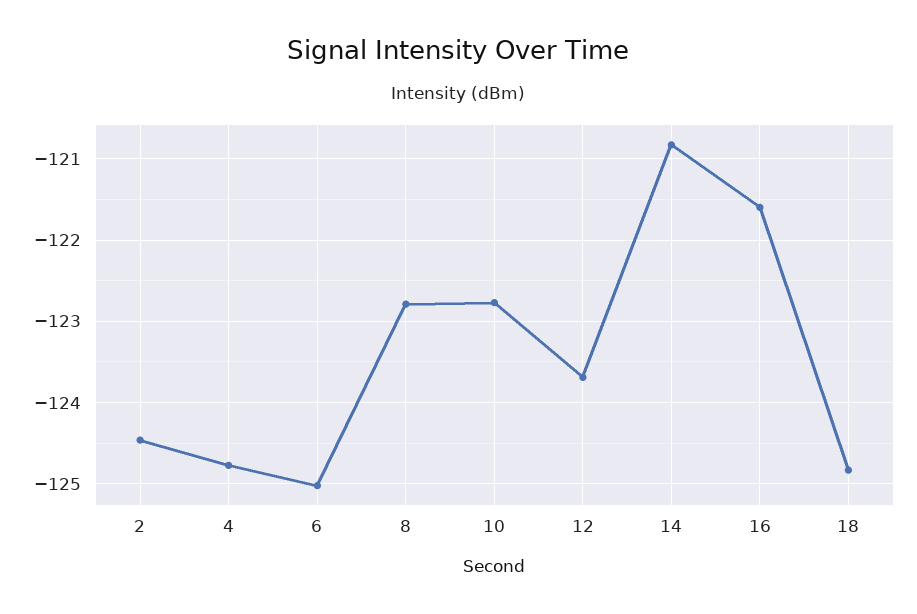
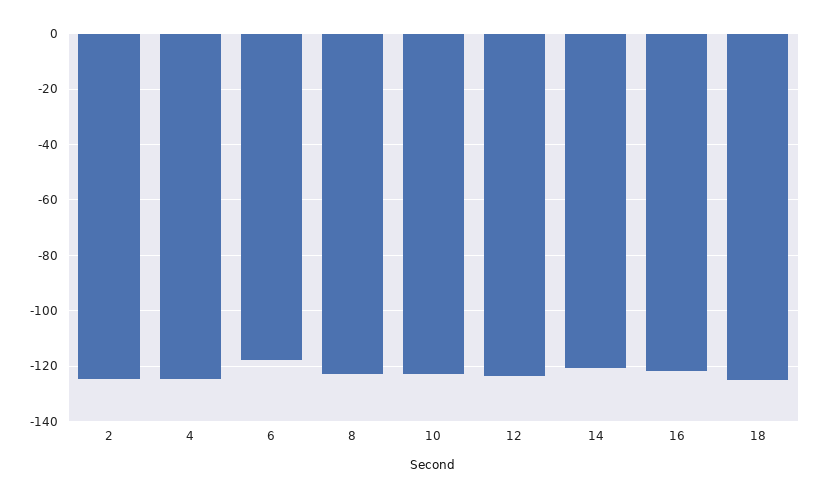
6: -125 -> -117.5

